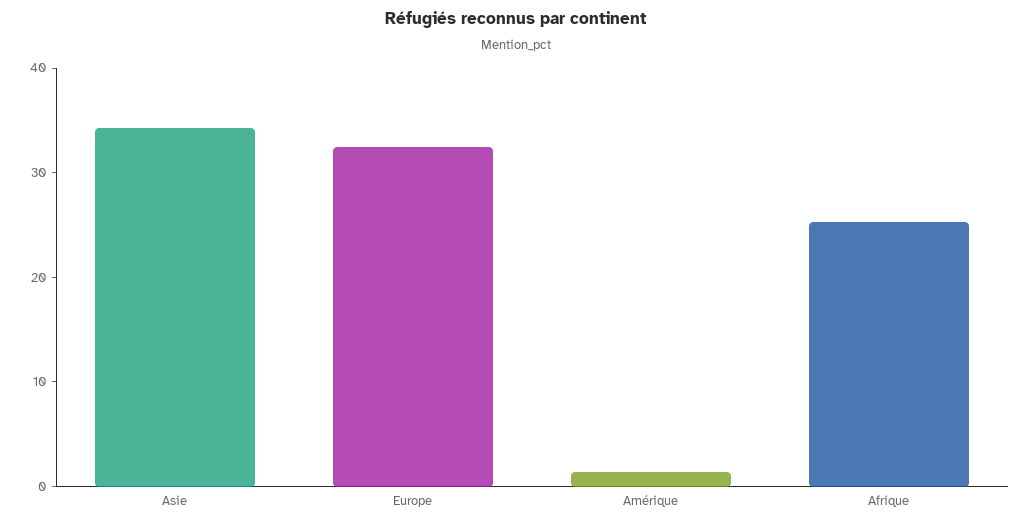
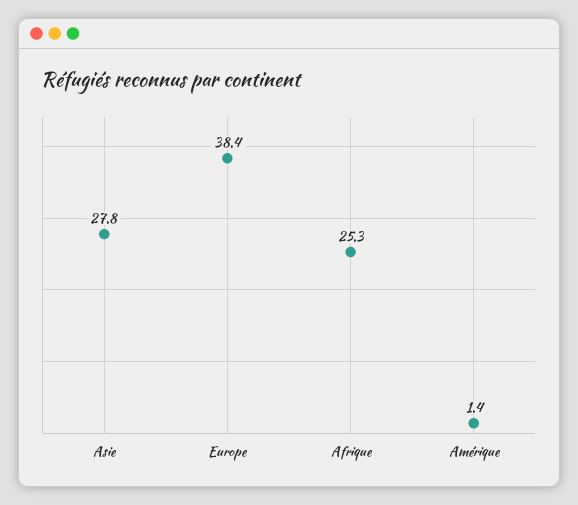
Asie: 34 -> 27.8
Europe: 32 -> 38.4

